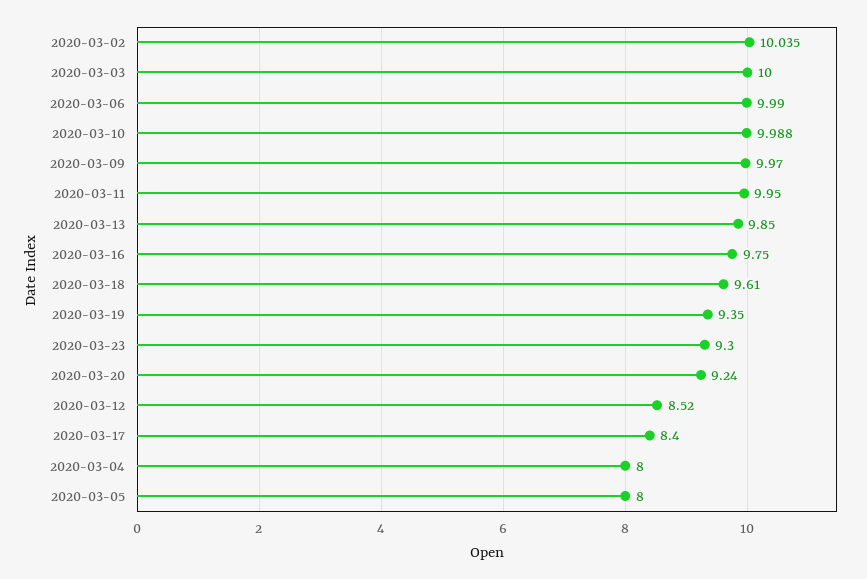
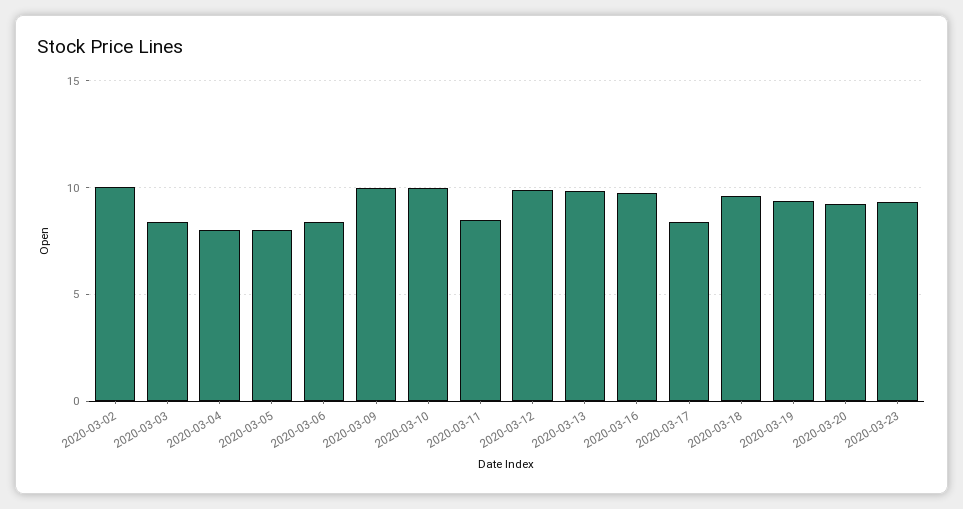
2020-03-03: 10 -> 8.5
2020-03-06: 9.99 -> 8.5
2020-03-11: 9.95 -> 8.5
2020-03-12: 8.52 -> 10

